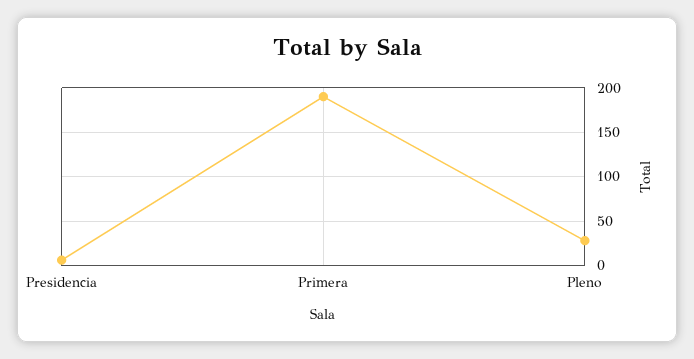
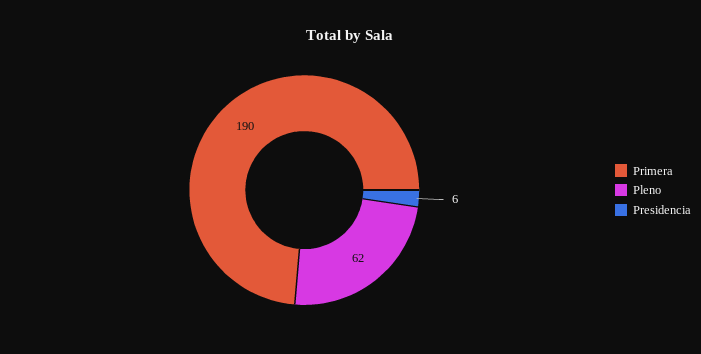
Pleno: 30 -> 62

